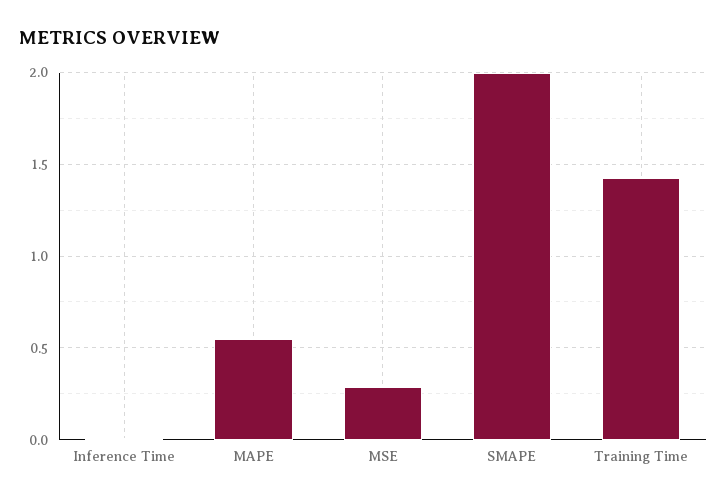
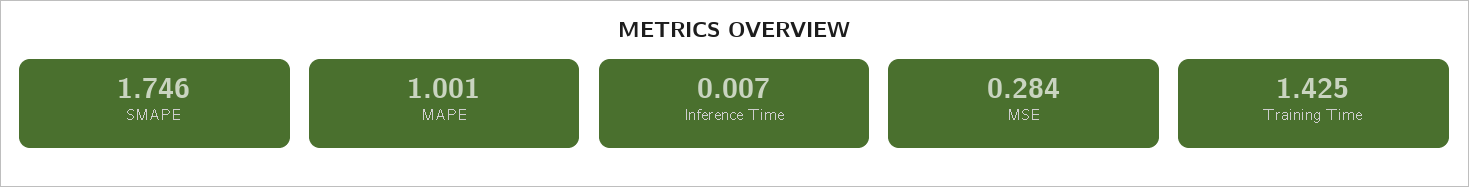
MAPE: 0.55 -> 1.001
SMAPE: 2 -> 1.746

